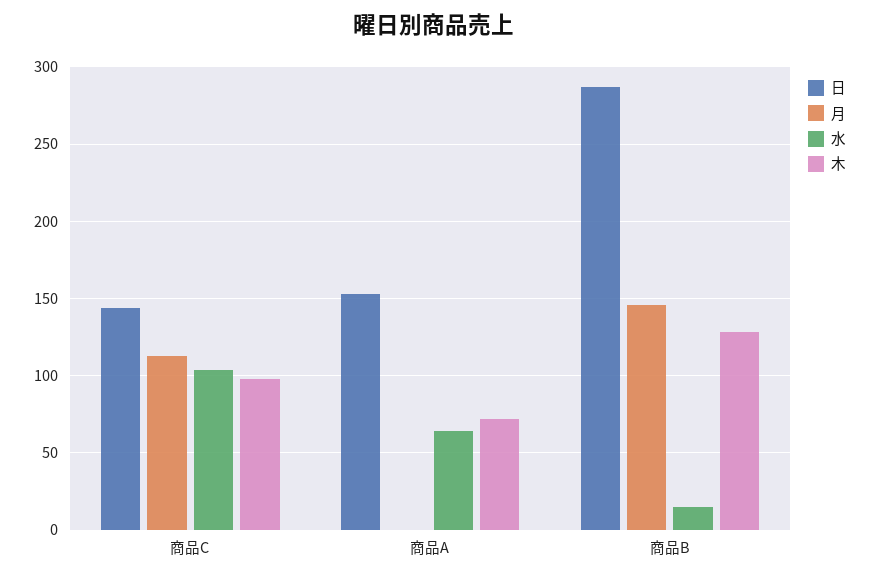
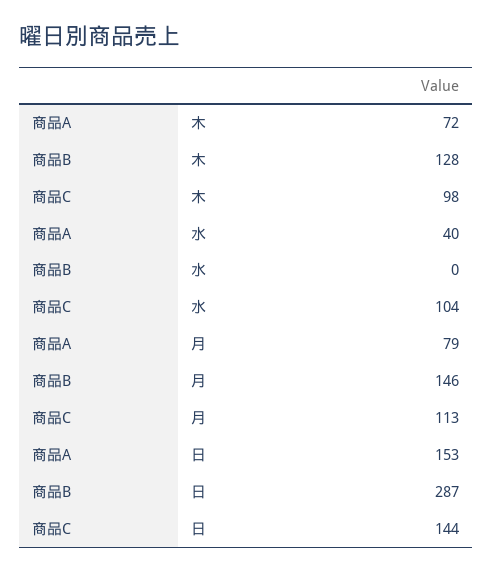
月, 商品A: 0 -> 79
水, 商品A: 65 -> 40
水, 商品B: 15 -> 0

